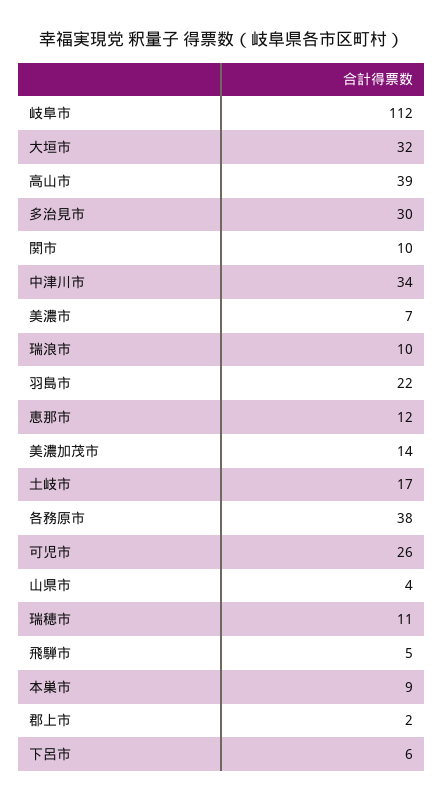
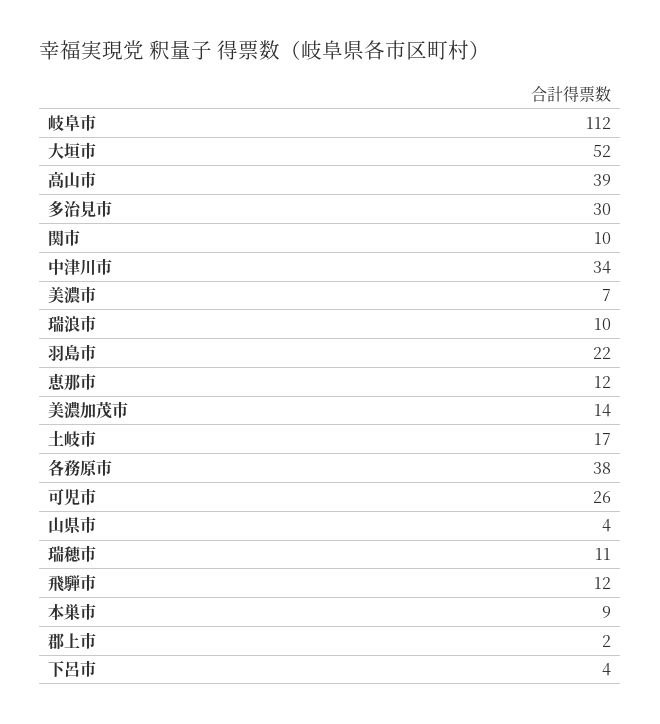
大垣市: 32 -> 52
飛騨市: 5 -> 12
下呂市: 6 -> 4

